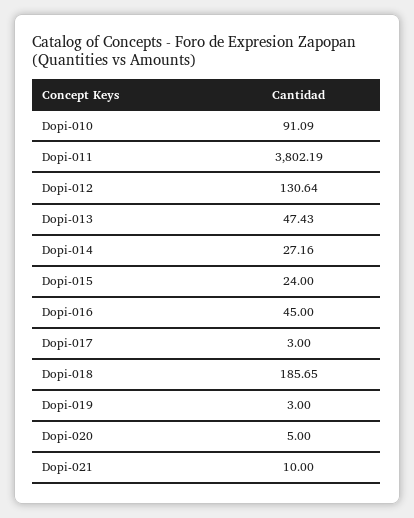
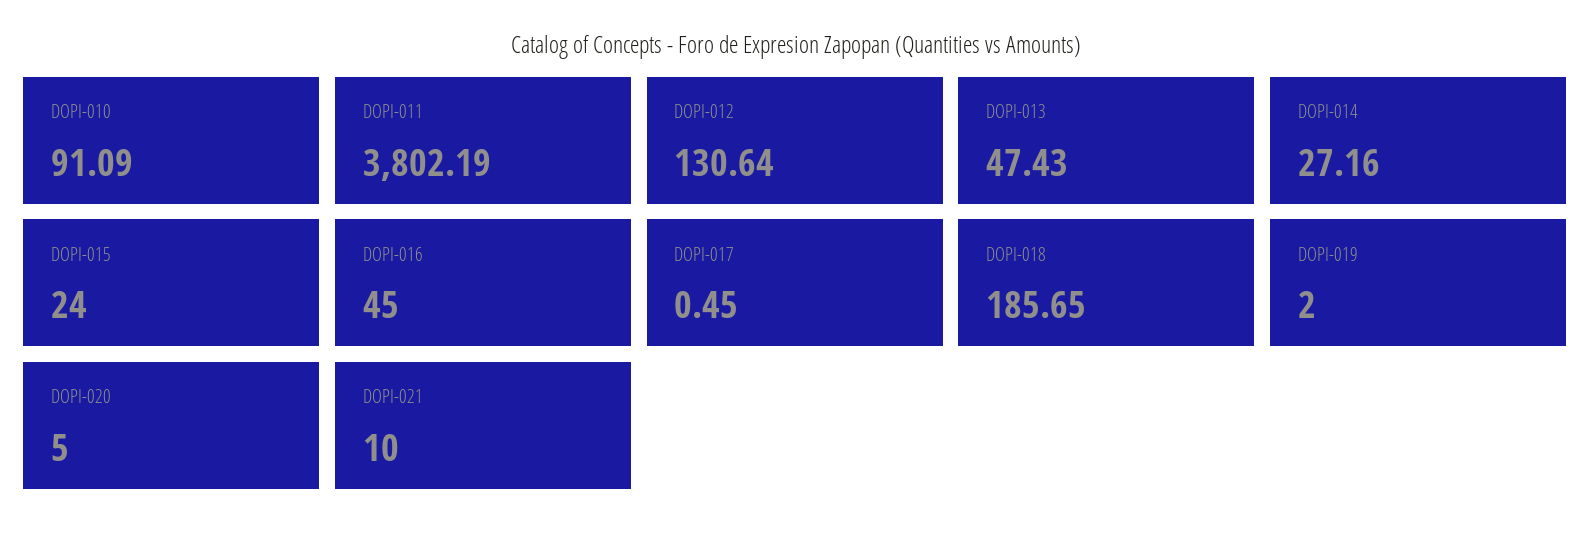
Dopi-017: 3 -> 0.45
Dopi-019: 3 -> 2

